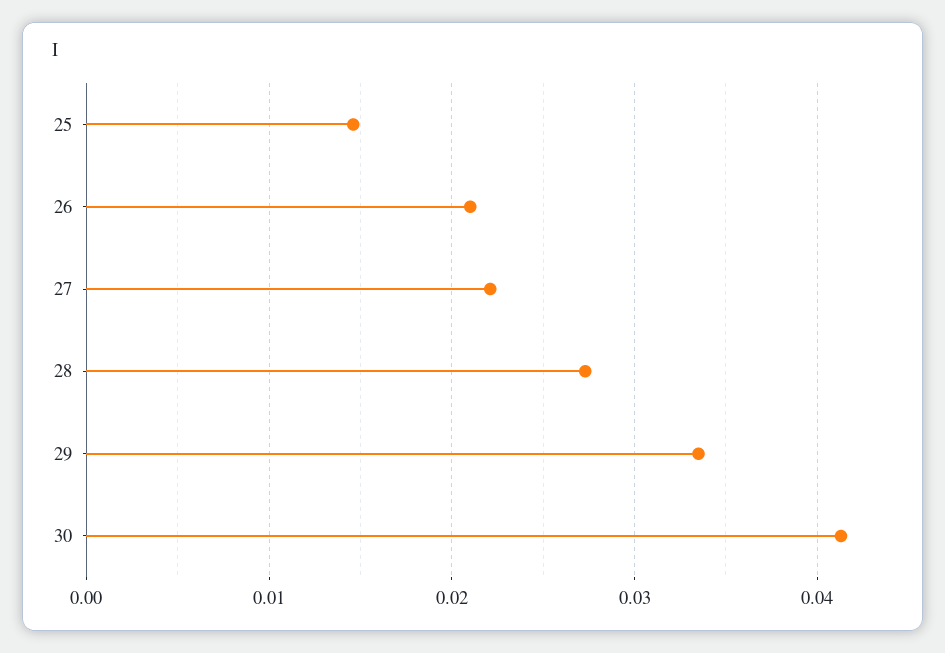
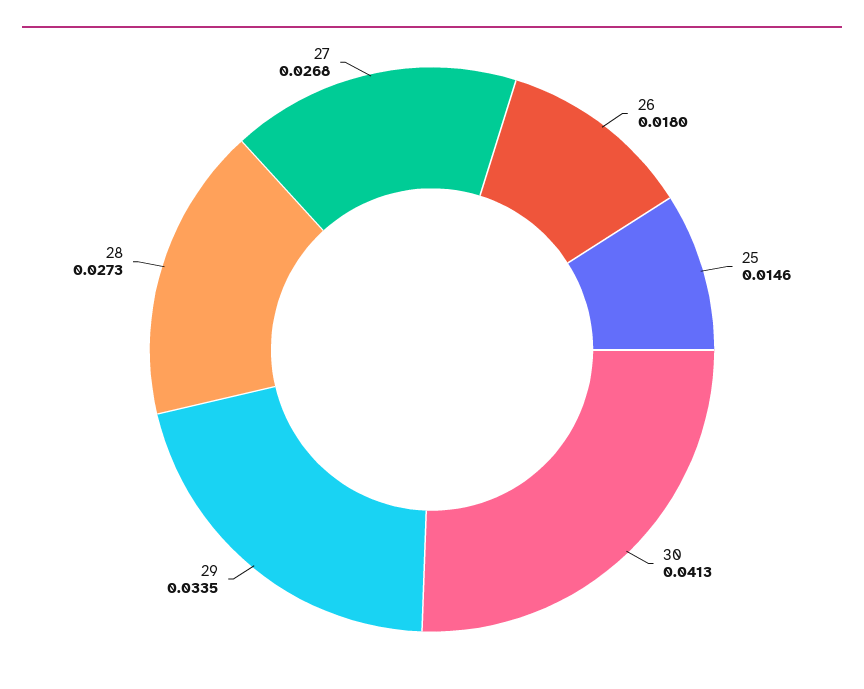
26: 0.021 -> 0.018
27: 0.022 -> 0.0268

